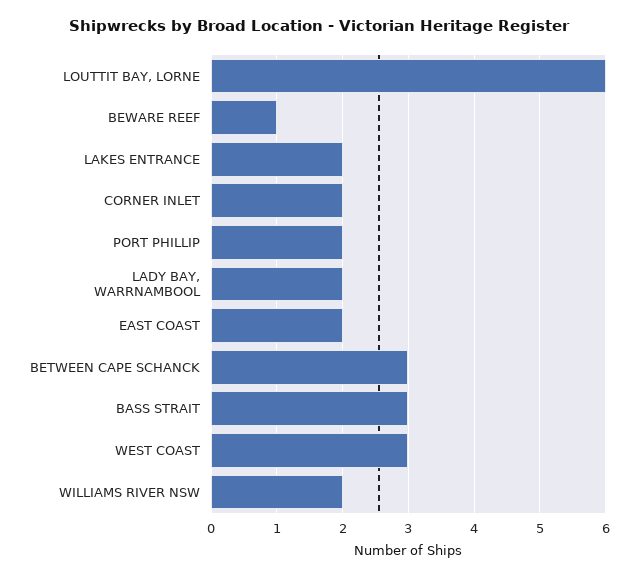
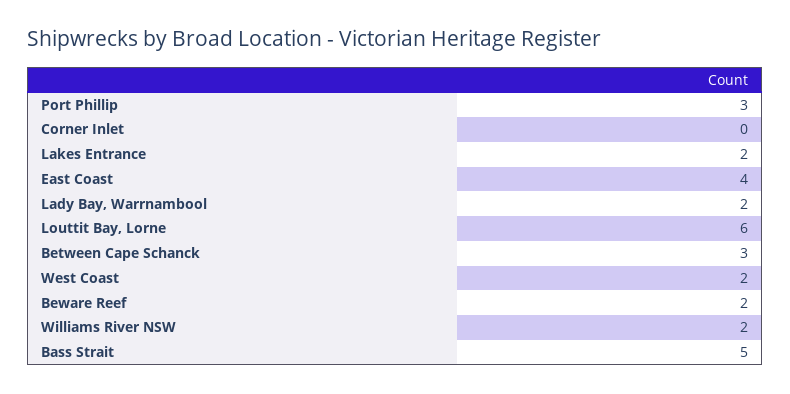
BEWARE REEF: 1 -> 2
CORNER INLET: 2 -> 0
PORT PHILLIP: 2 -> 3
EAST COAST: 2 -> 4
BASS STRAIT: 3 -> 5
WEST COAST: 3 -> 2

